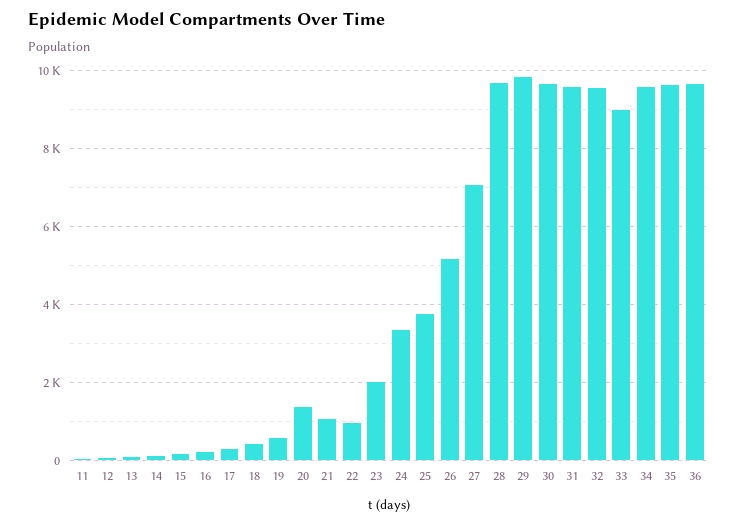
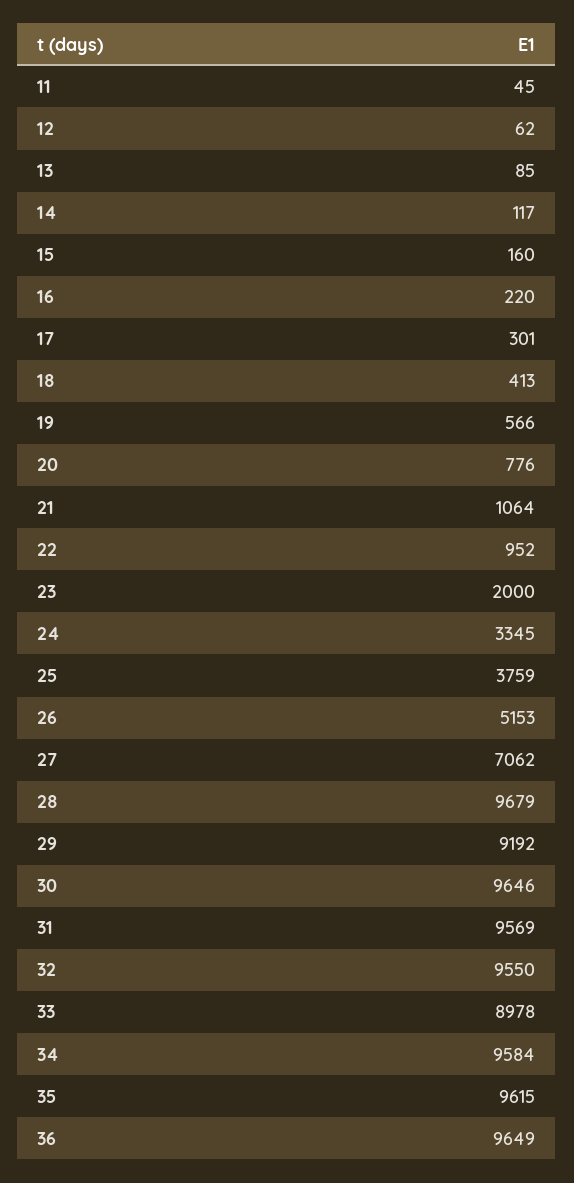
20: 1400 -> 776
29: 9800 -> 9192

